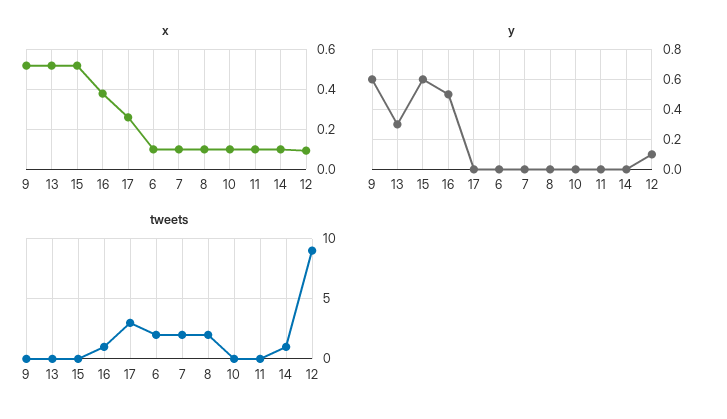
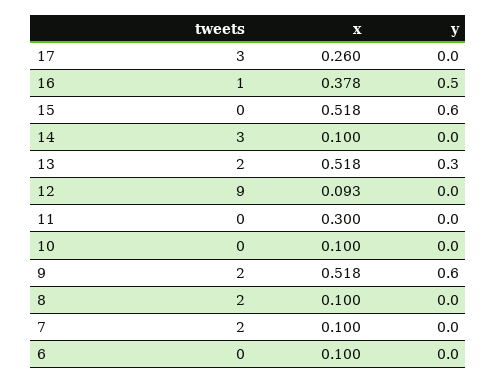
x, 11: 0.1 -> 0.3
y, 12: 0.1 -> 0
tweets, 9: 0 -> 2
tweets, 13: 0 -> 2
tweets, 6: 2 -> 0
tweets, 14: 1 -> 3

